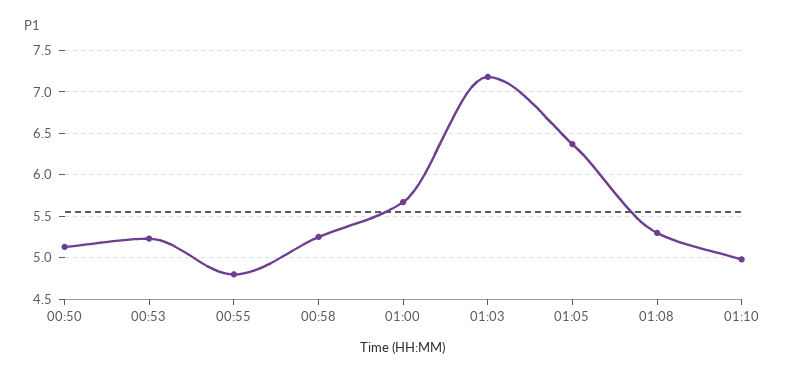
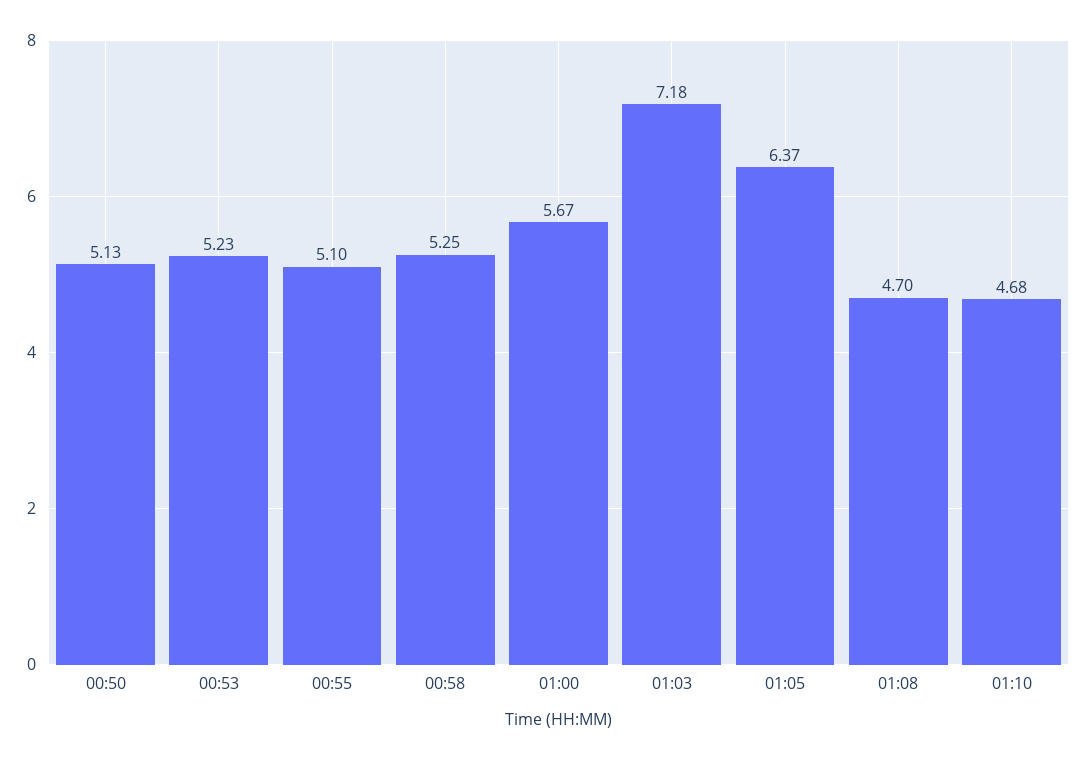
00:55: 4.8 -> 5.1
01:08: 5.3 -> 4.7
01:10: 5 -> 4.68

